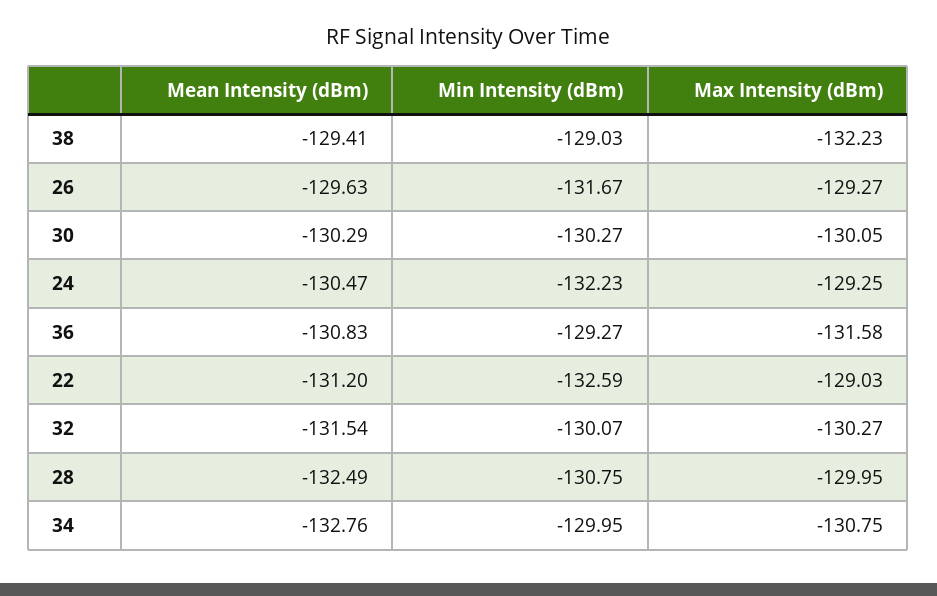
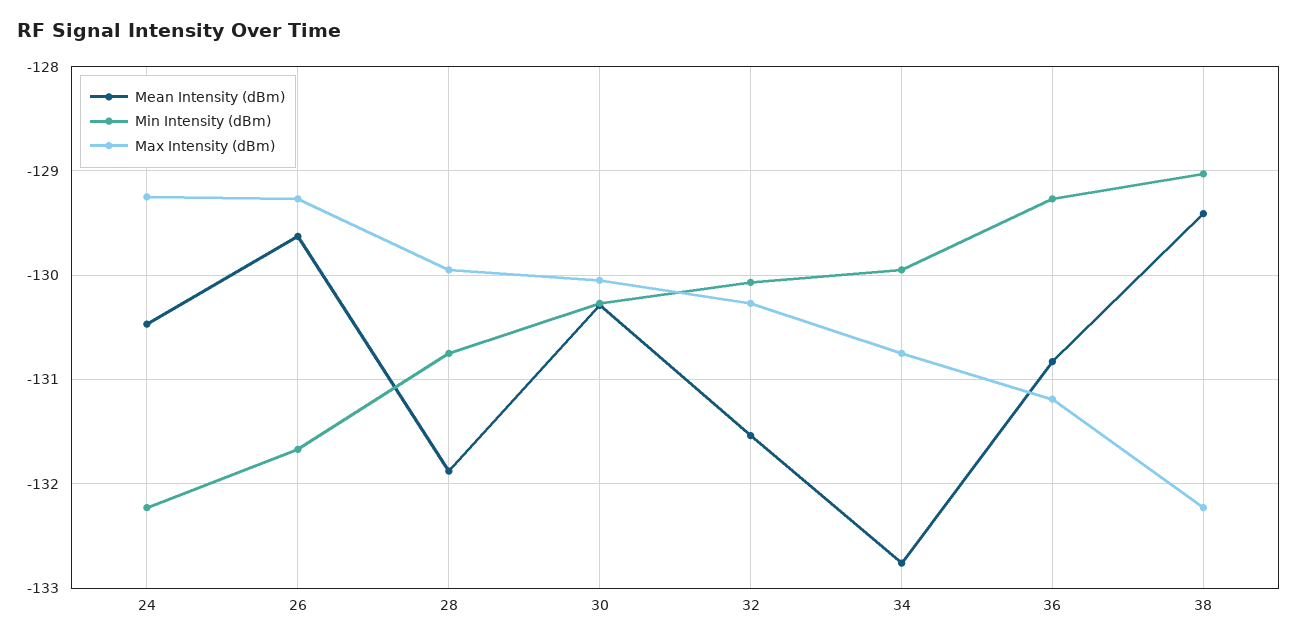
Max Intensity (dBm), 36: -131.58 -> -131.2
Mean Intensity (dBm), 22: -131.2 -> none
Min Intensity (dBm), 22: -132.59 -> none
Max Intensity (dBm), 22: -129.03 -> none
Mean Intensity (dBm), 28: -132.49 -> -131.9

